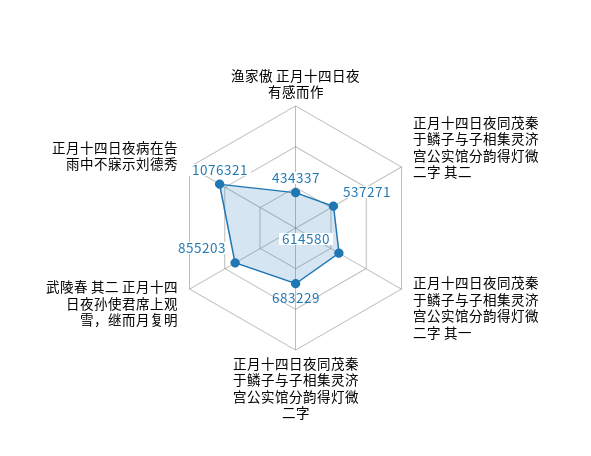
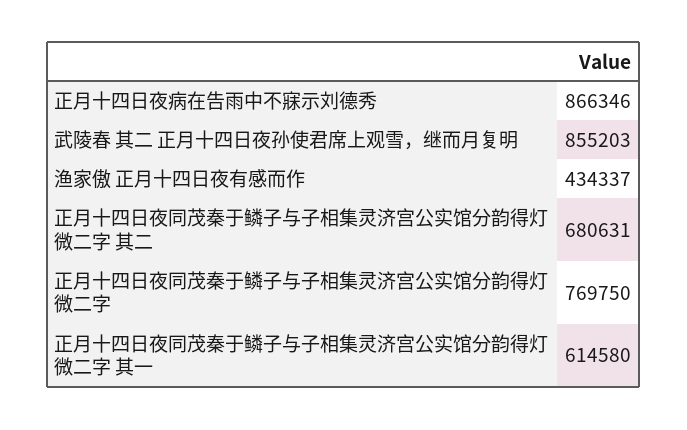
正月十四日夜同茂秦于鳞子与子相集灵济宫公实馆分韵得灯微二字 其二: 537271 -> 680631
正月十四日夜同茂秦于鳞子与子相集灵济宫公实馆分韵得灯微二字: 683229 -> 769750
正月十四日夜病在告雨中不寐示刘德秀: 1076321 -> 866346

